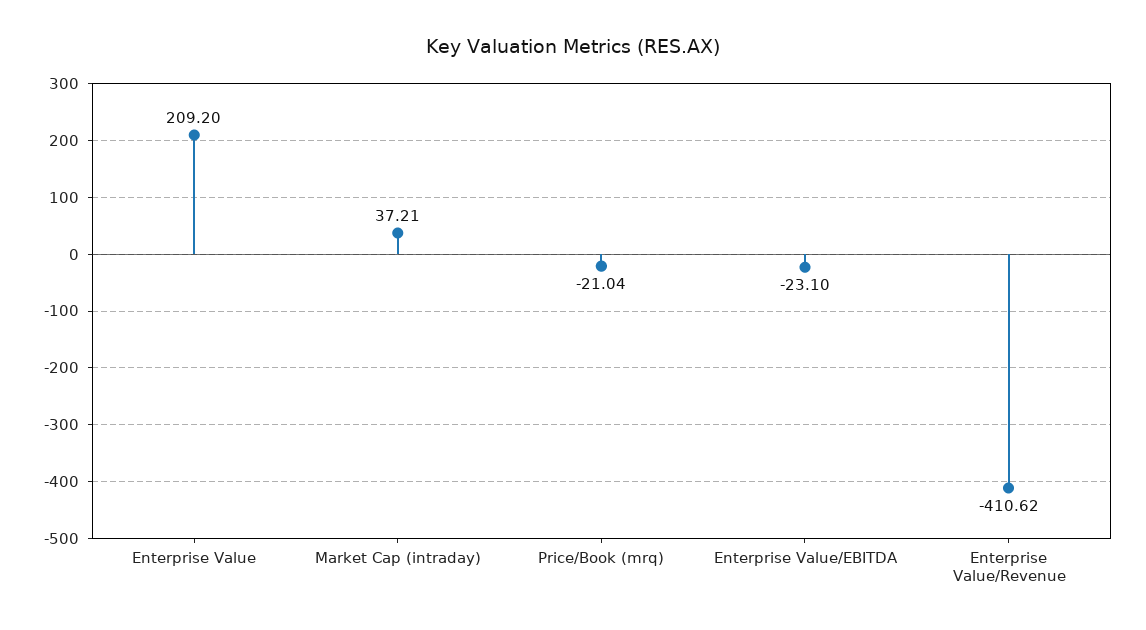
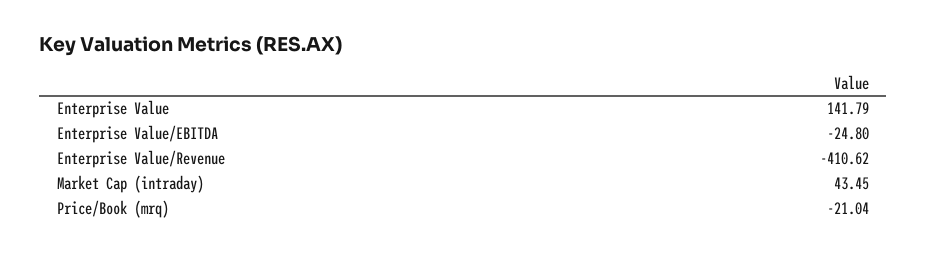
Enterprise Value: 209.2 -> 141.79
Market Cap (intraday): 37.21 -> 43.45
Enterprise Value/EBITDA: -23.1 -> -24.8

